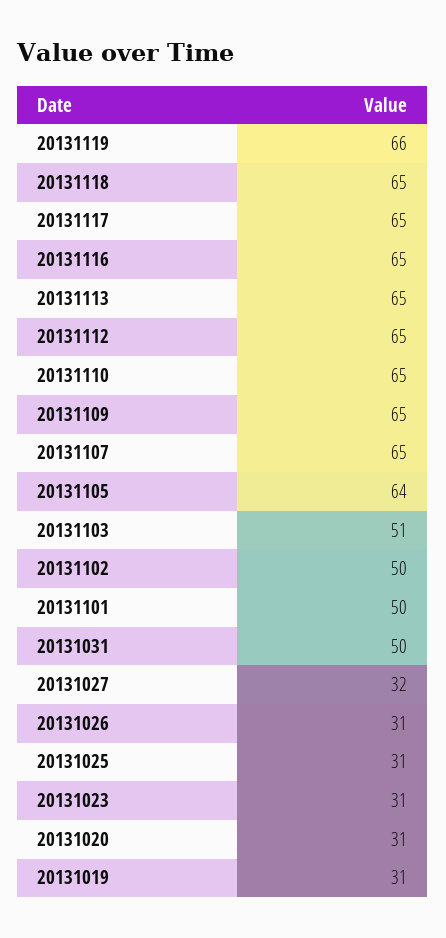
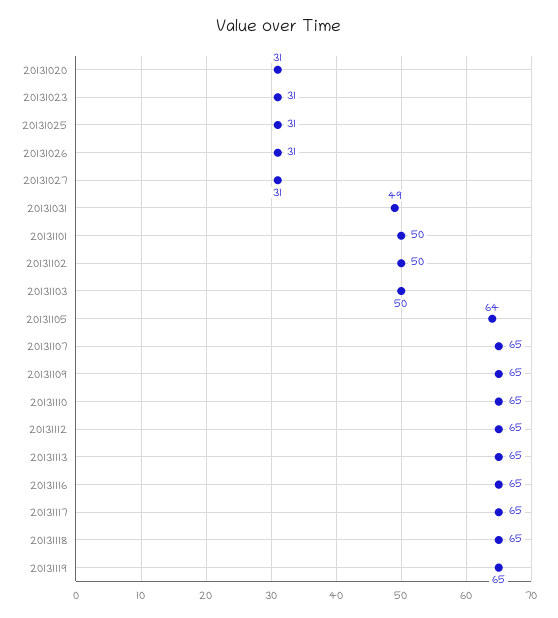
20131119: 66 -> 65
20131103: 51 -> 50
20131031: 50 -> 49
20131027: 32 -> 31
20131019: 31 -> none

